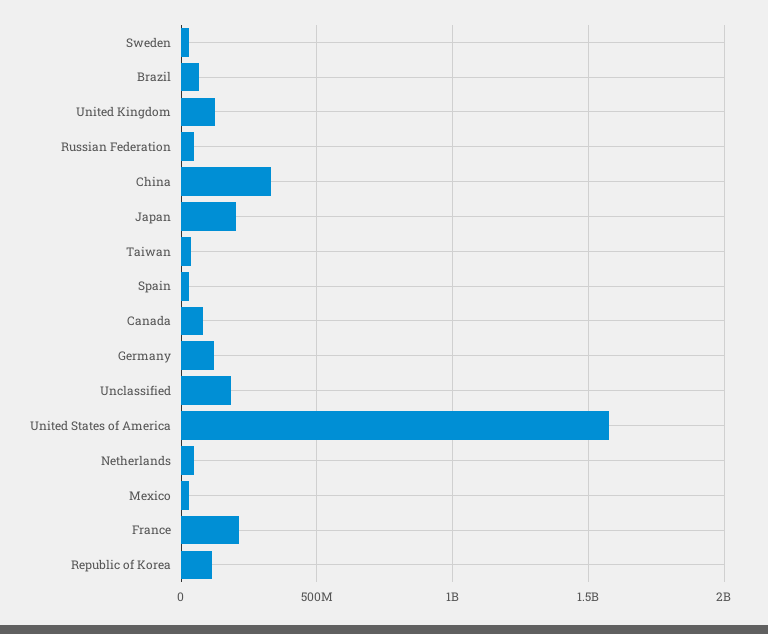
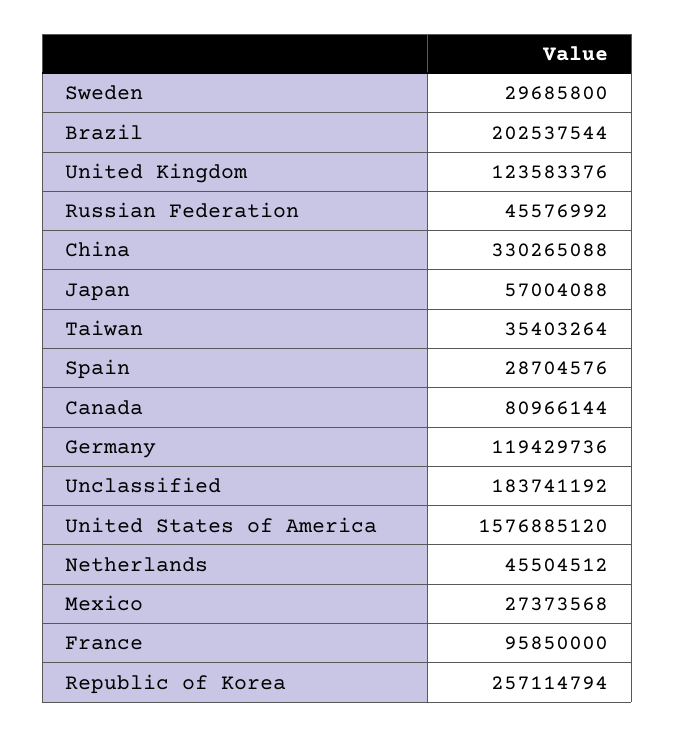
Brazil: 50000000 -> 202537544
Japan: 200000000 -> 57004088
France: 200000000 -> 95850000
Republic of Korea: 100000000 -> 257114794

